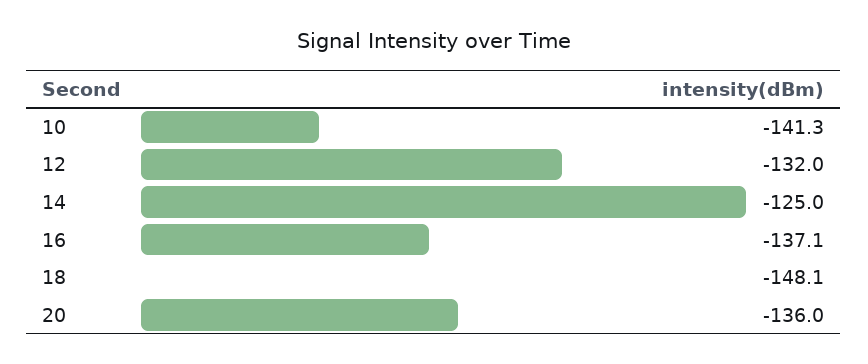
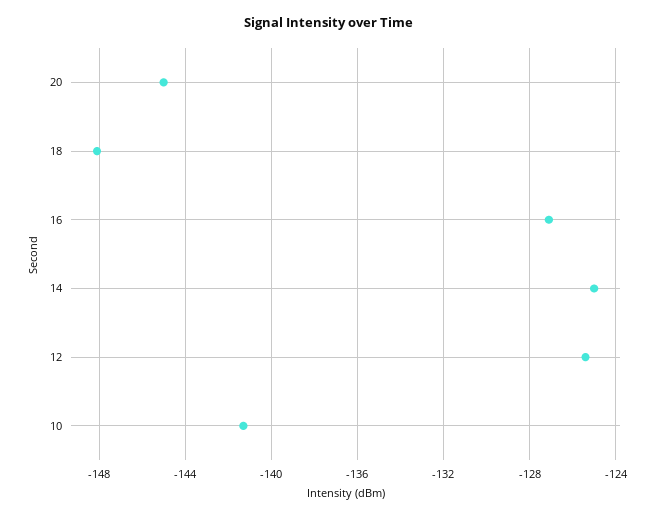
12: -132 -> -125.5
16: -137.1 -> -127
20: -136 -> -145

